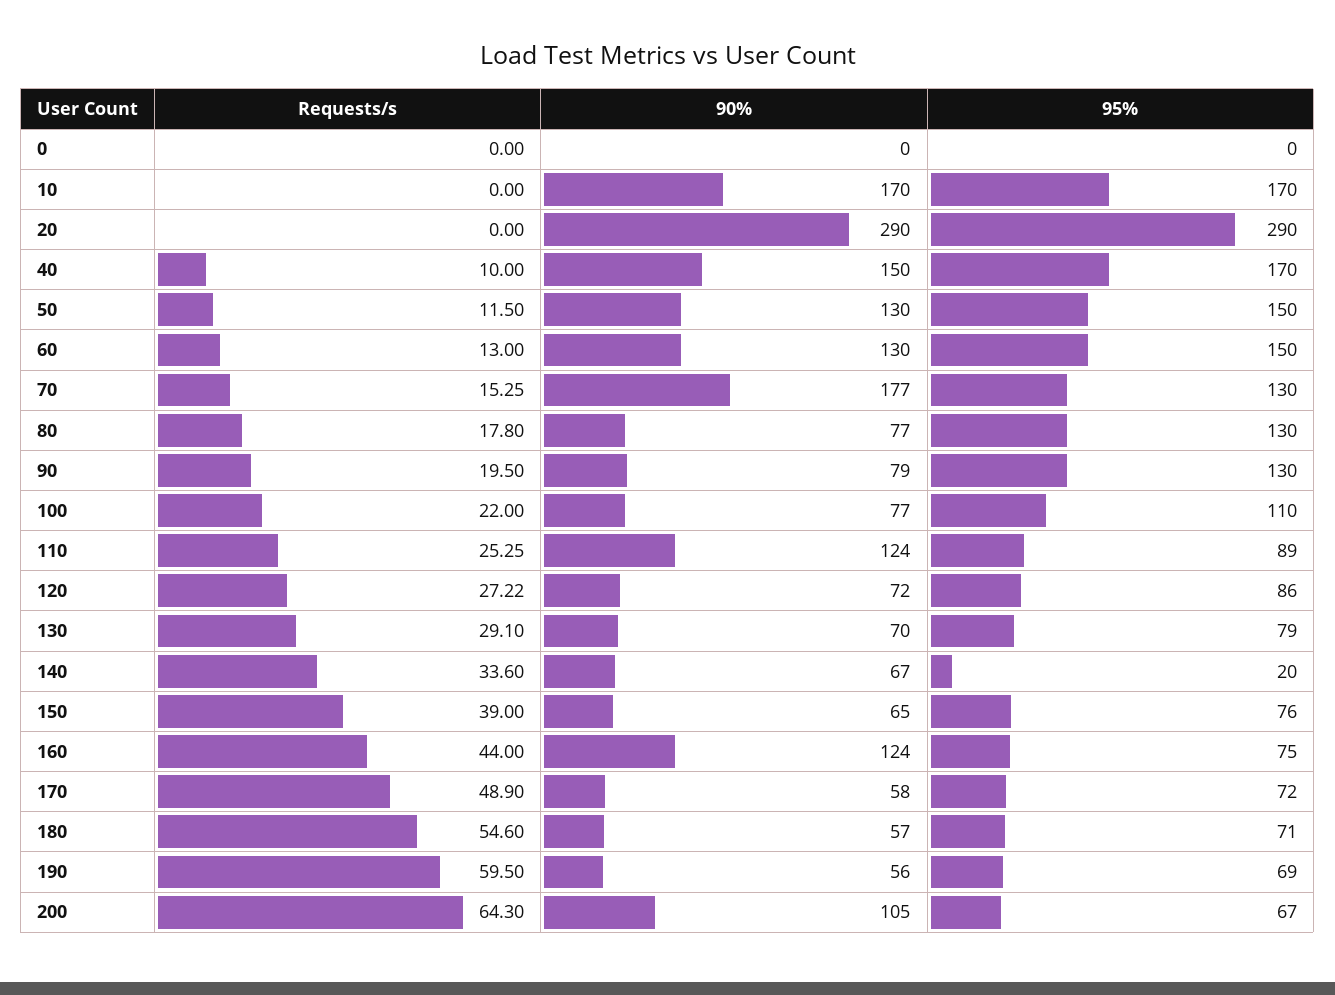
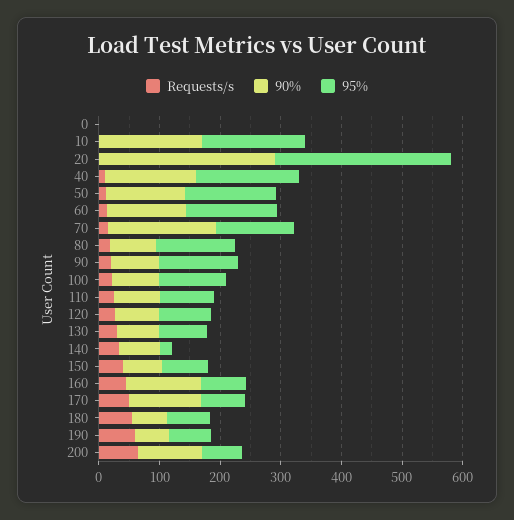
90%, 110: 124 -> 80
90%, 170: 58 -> 120

